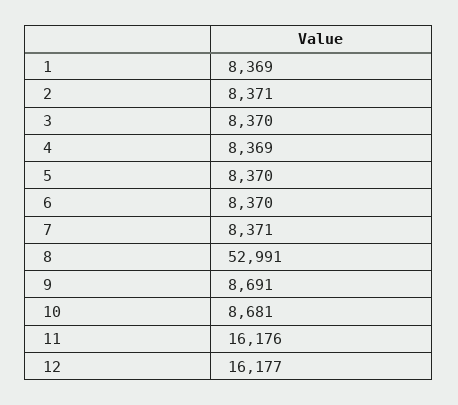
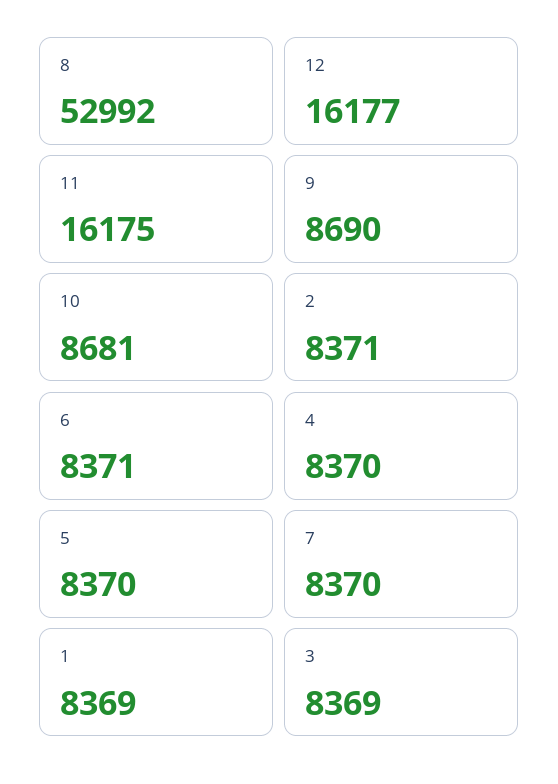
3: 8370 -> 8369
4: 8369 -> 8370
6: 8370 -> 8371
7: 8371 -> 8370
8: 52991 -> 52992
9: 8691 -> 8690
11: 16176 -> 16175

